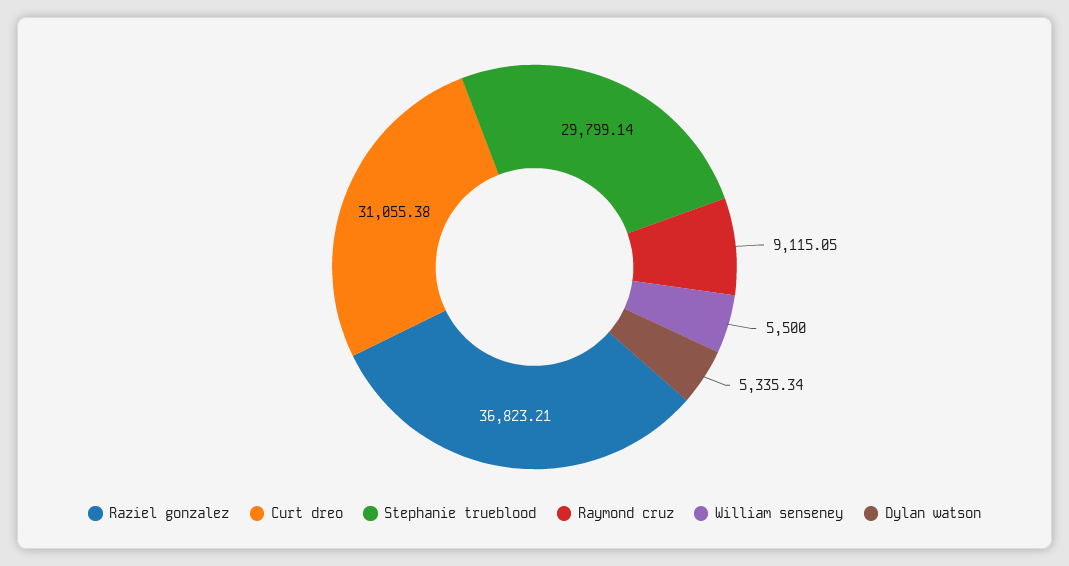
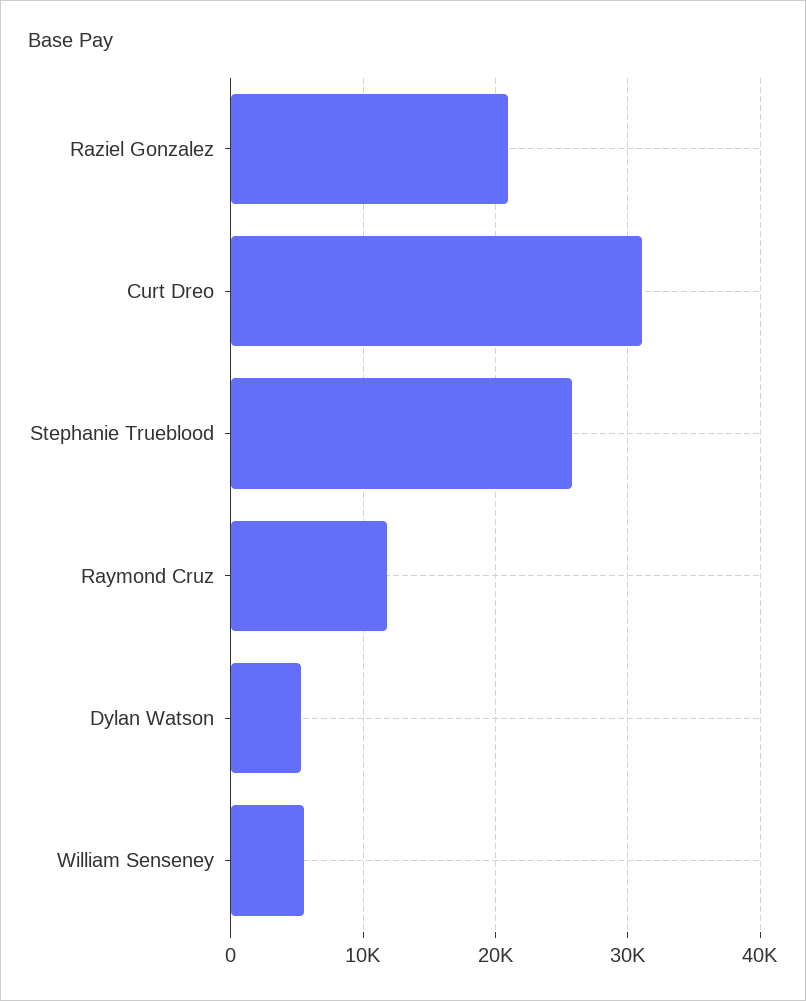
Raziel gonzalez: 36823.21 -> 21000
Stephanie trueblood: 29799.14 -> 26000
Raymond cruz: 9115.05 -> 12000

